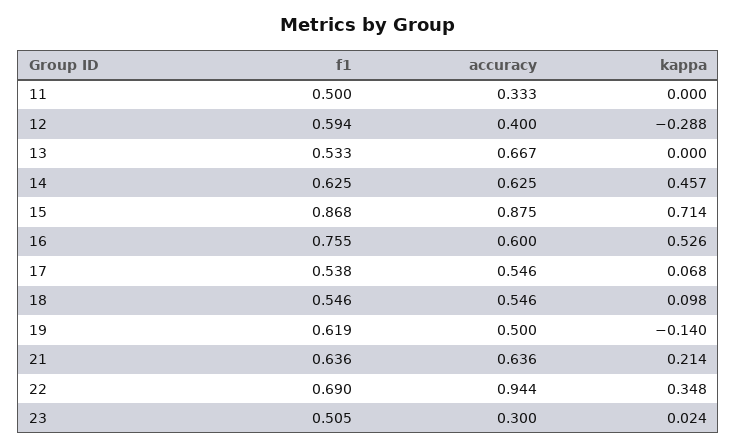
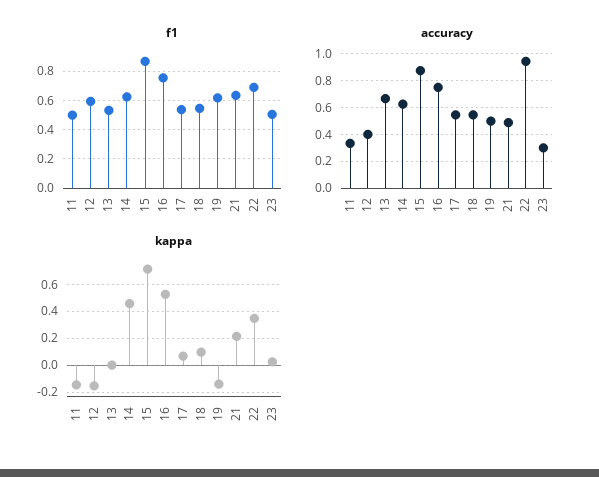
kappa, 11: 0 -> -0.15
kappa, 12: -0.288 -> -0.15
accuracy, 16: 0.6 -> 0.75
accuracy, 21: 0.636 -> 0.5

